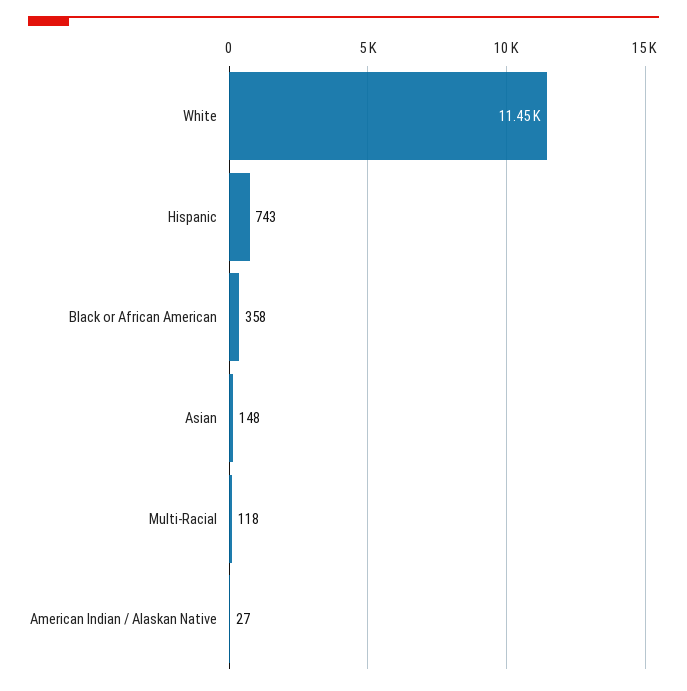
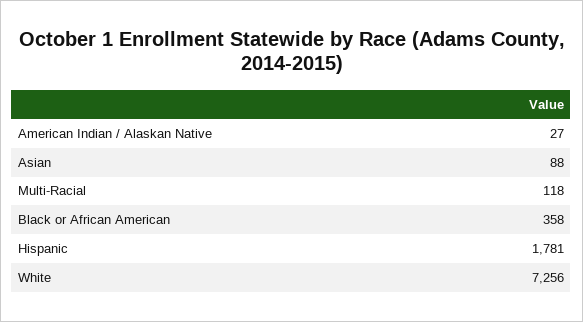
White: 11450 -> 7256
Hispanic: 743 -> 1781
Asian: 148 -> 88

